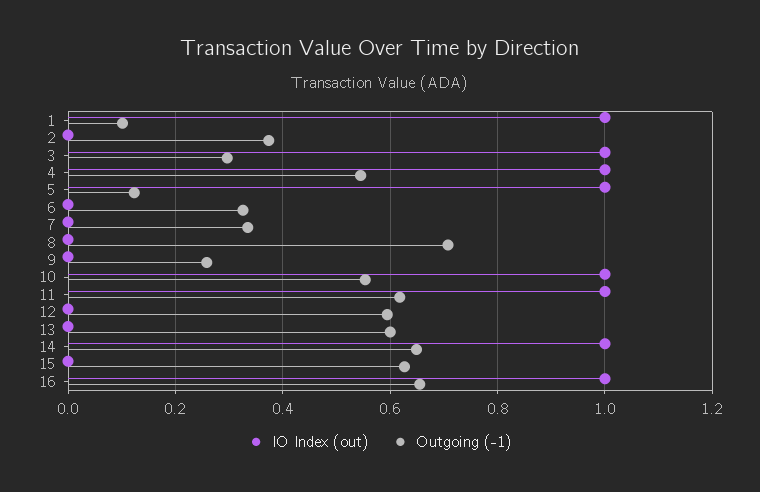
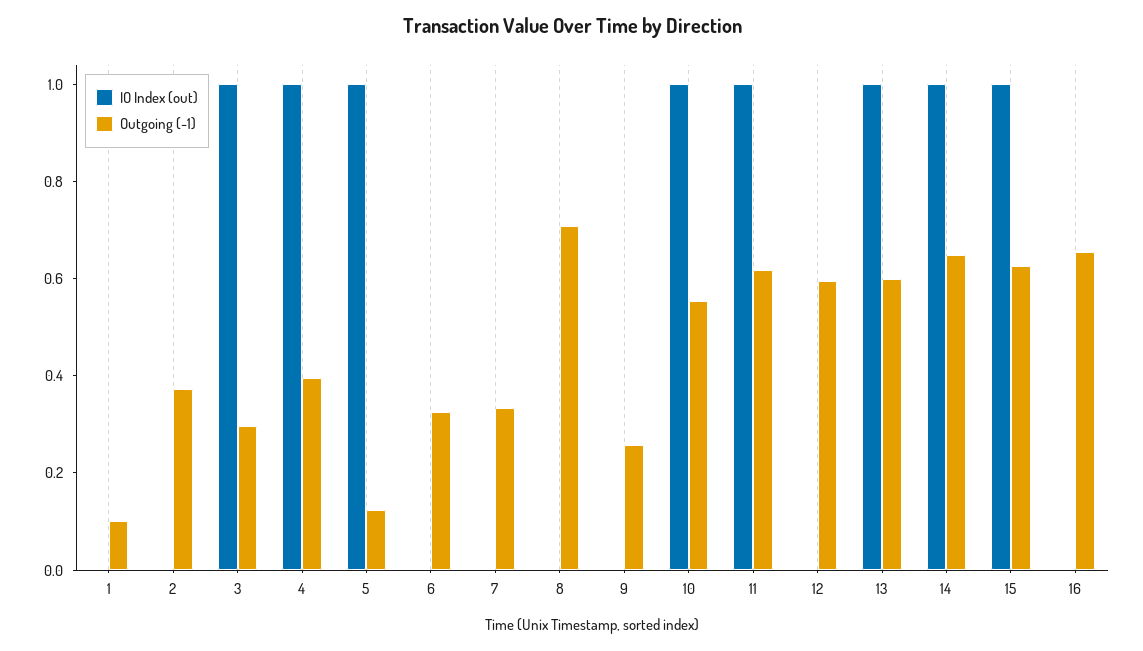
IO Index (out), 1: 1 -> 0
Outgoing (-1), 4: 0.54 -> 0.4
IO Index (out), 13: 0 -> 1
IO Index (out), 15: 0 -> 1
IO Index (out), 16: 1 -> 0

